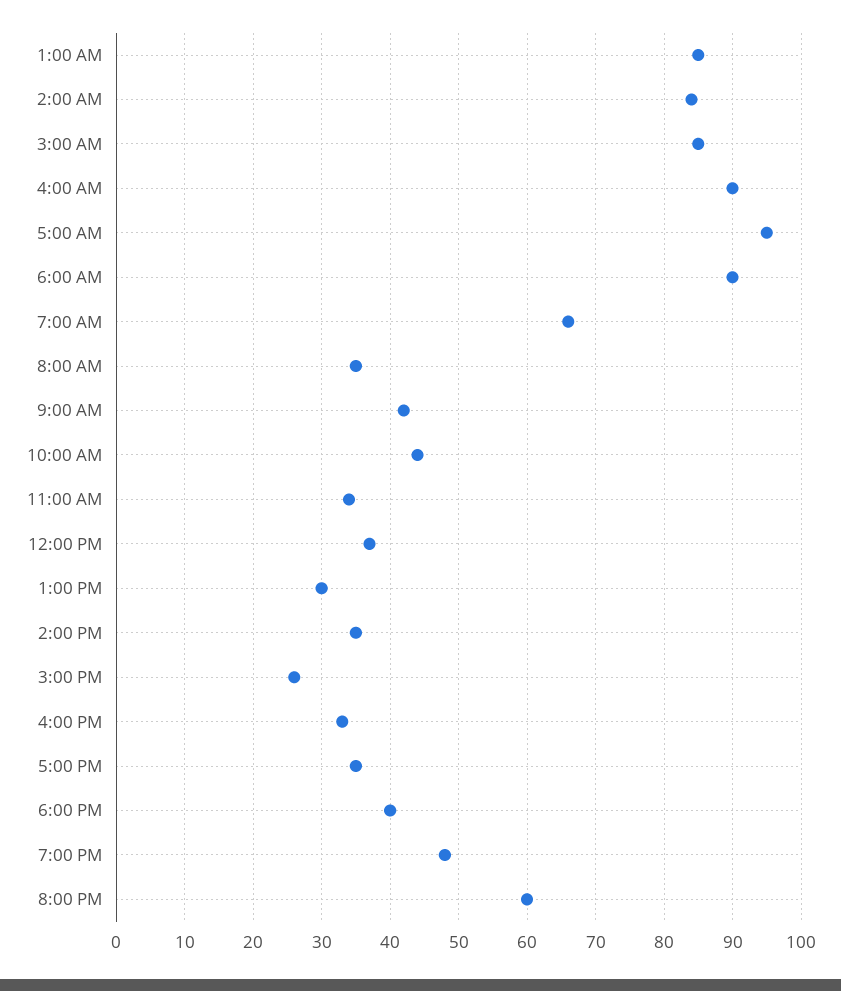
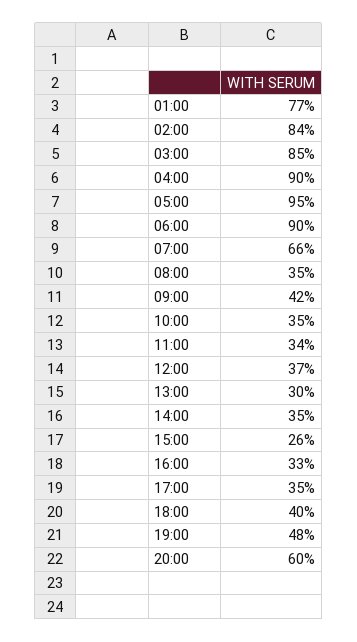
1:00 AM: 85 -> 77
10:00 AM: 44 -> 35

